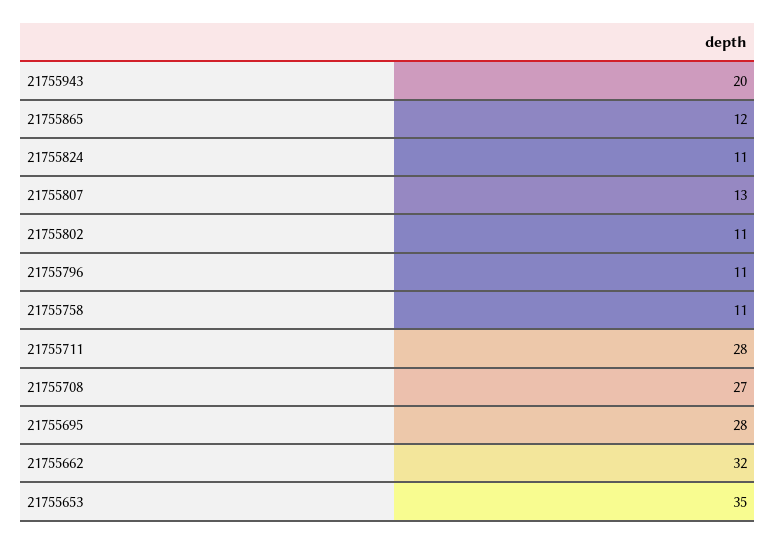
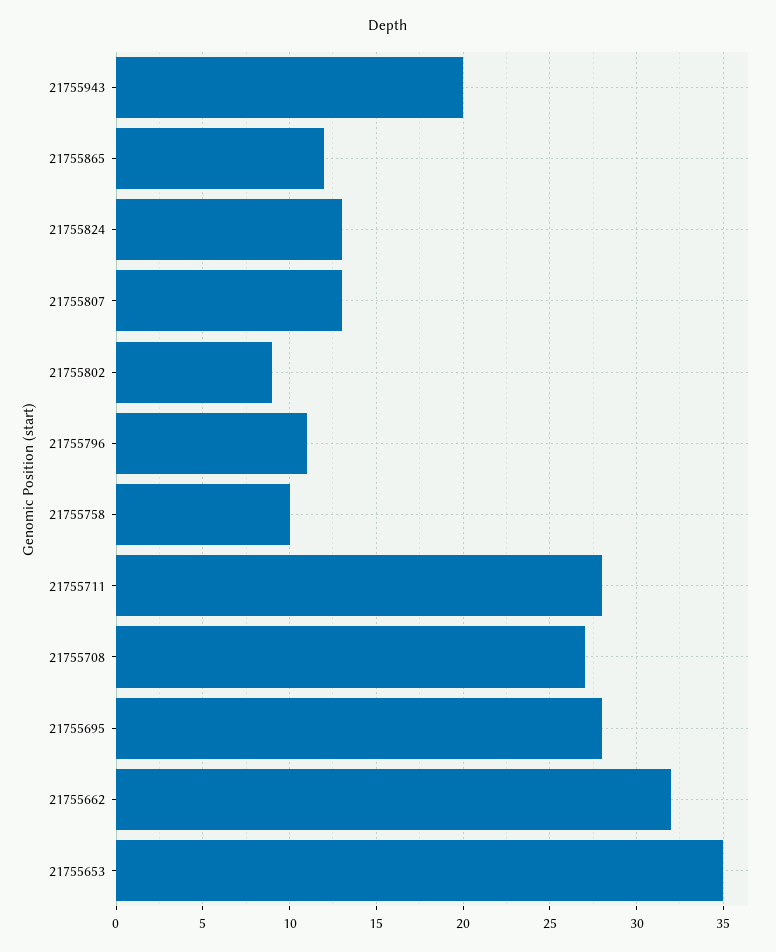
21755824: 11 -> 13
21755802: 11 -> 9
21755758: 11 -> 10

